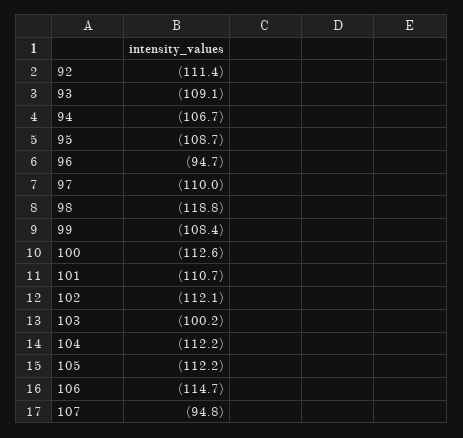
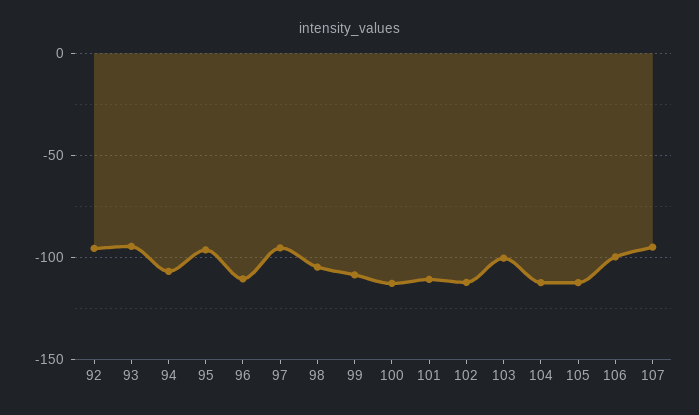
92: -111.4 -> -95
93: -109.1 -> -95
95: -108.7 -> -95
96: -94.7 -> -110
97: -110 -> -95
98: -118.8 -> -105
106: -114.7 -> -100

